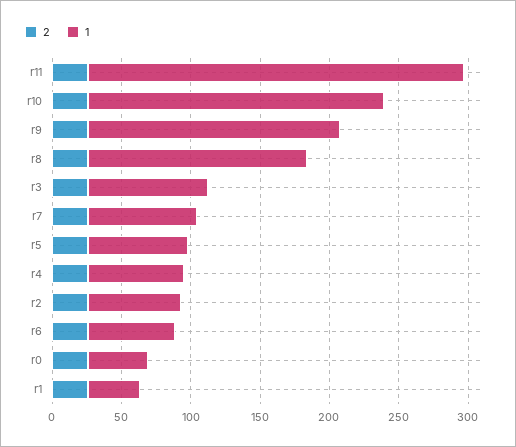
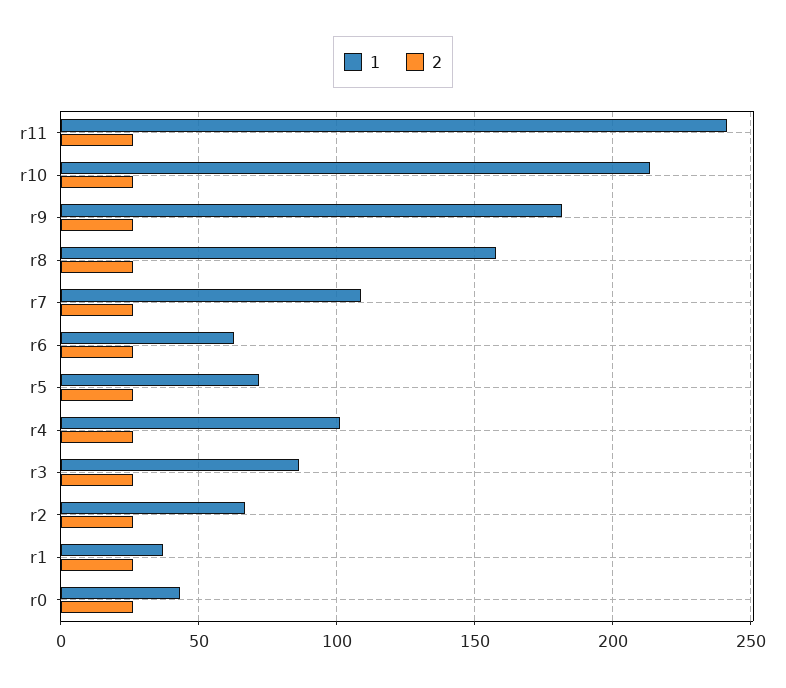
1, r11: 270 -> 240
1, r7: 80 -> 110
1, r4: 70 -> 100

